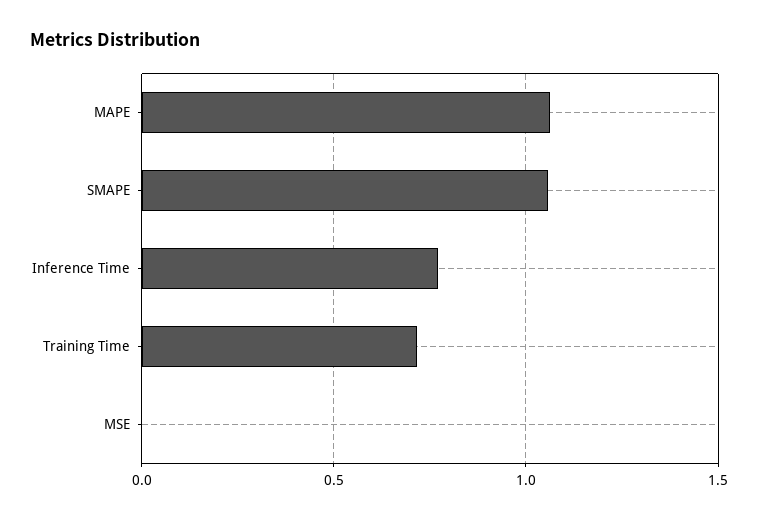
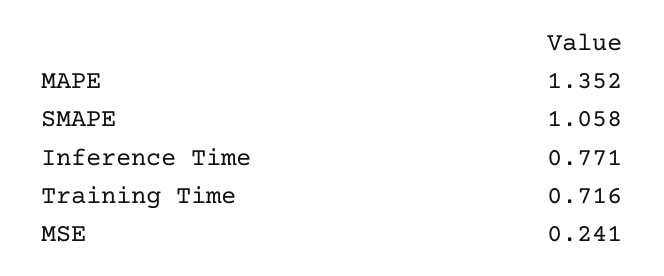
MAPE: 1.05 -> 1.352
MSE: 0 -> 0.241

